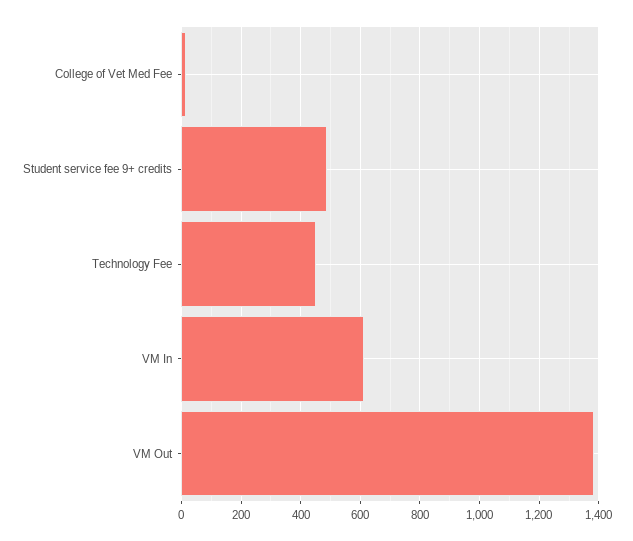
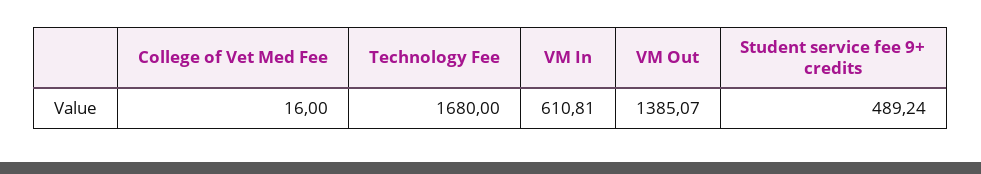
Technology Fee: 450 -> 1680

